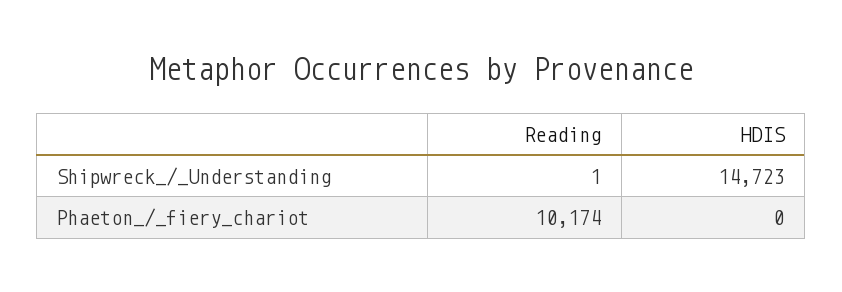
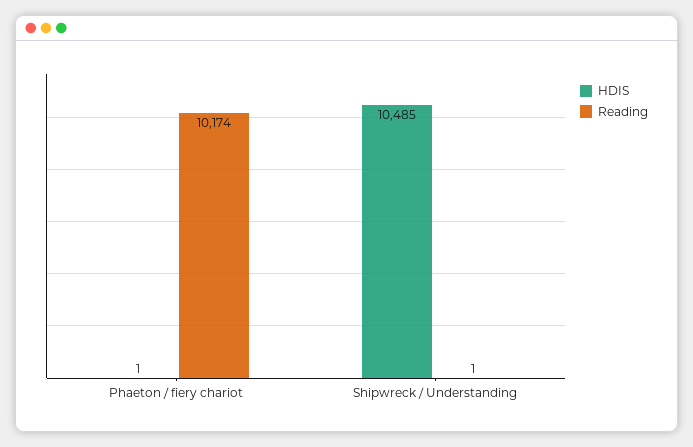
HDIS, Shipwreck_/_Understanding: 14723 -> 10485
HDIS, Phaeton_/_fiery_chariot: 0 -> 1

